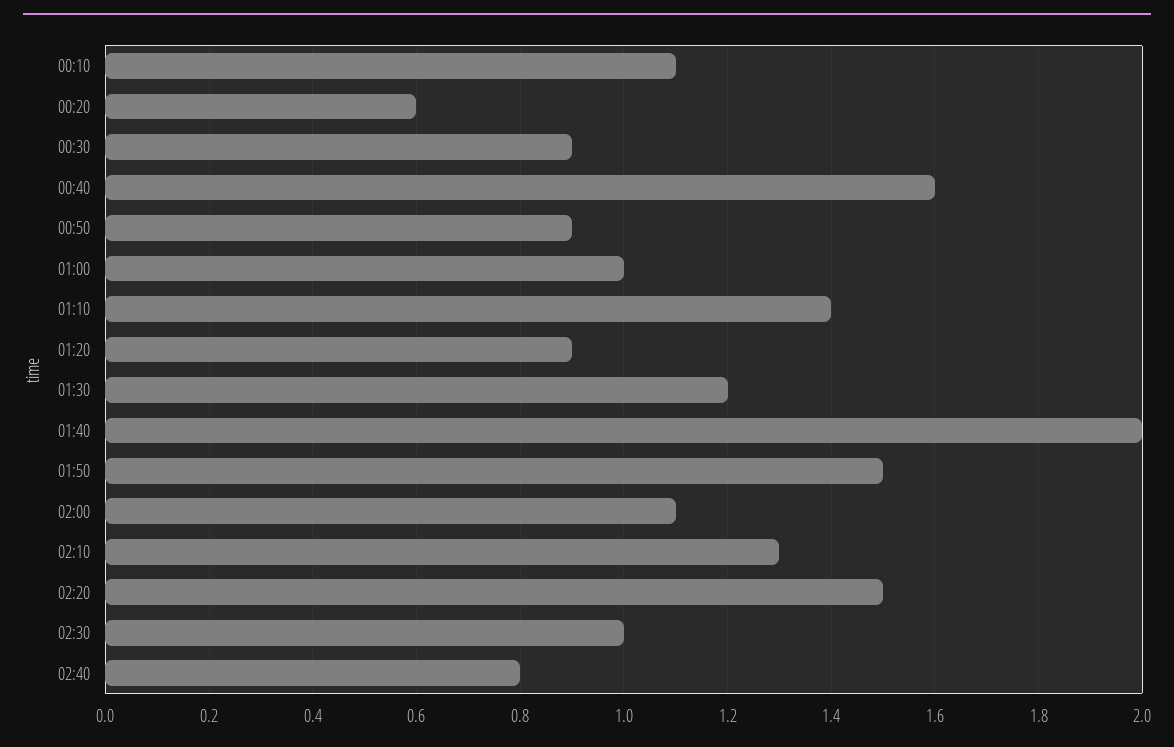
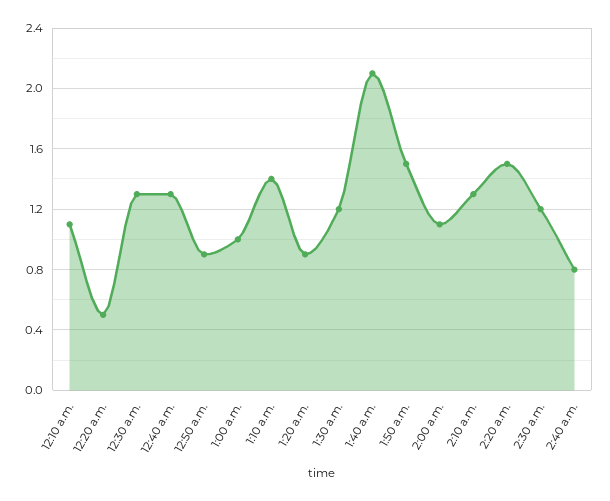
00:20: 0.6 -> 0.5
00:30: 0.9 -> 1.3
00:40: 1.6 -> 1.3
01:40: 2 -> 2.1
02:30: 1 -> 1.2

